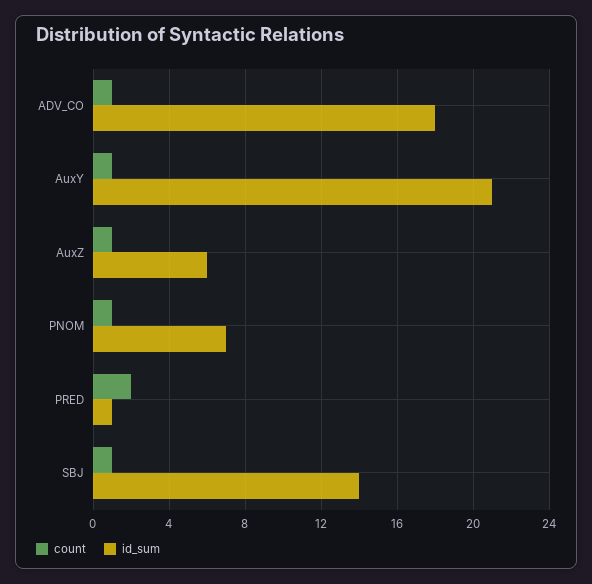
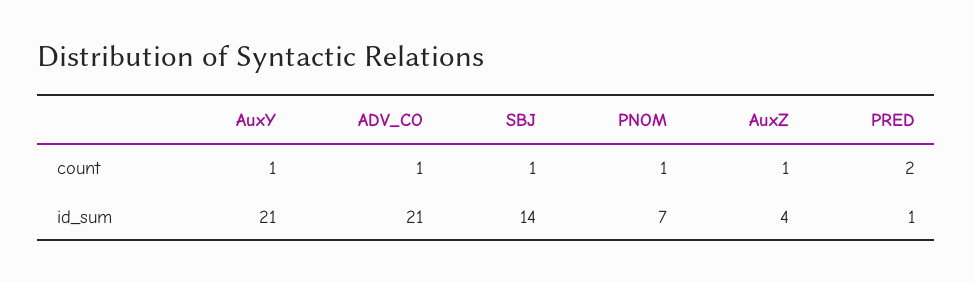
id_sum, ADV_CO: 18 -> 21
id_sum, AuxZ: 6 -> 4

